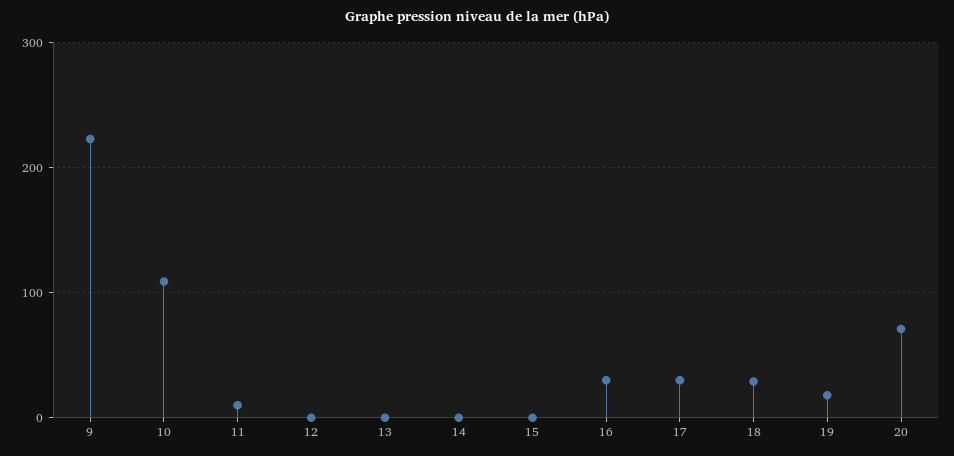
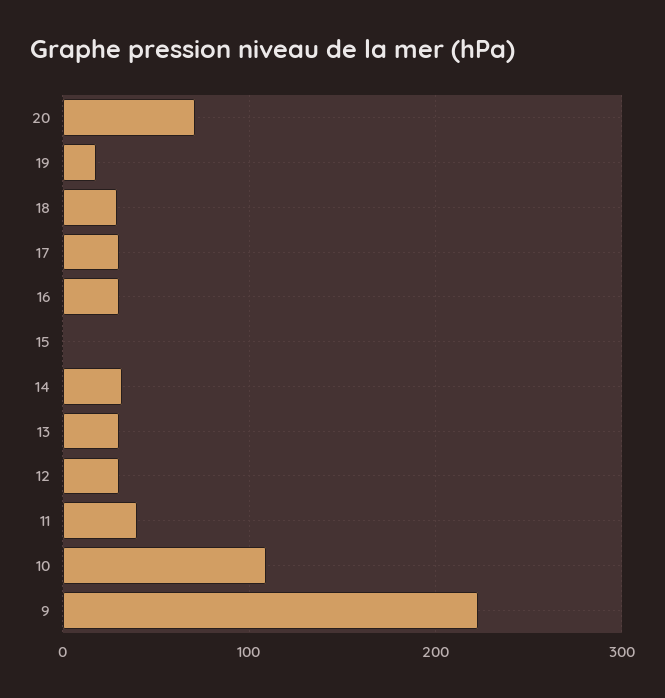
11: 10 -> 40
12: 0 -> 30
13: 0 -> 30
14: 0 -> 30

